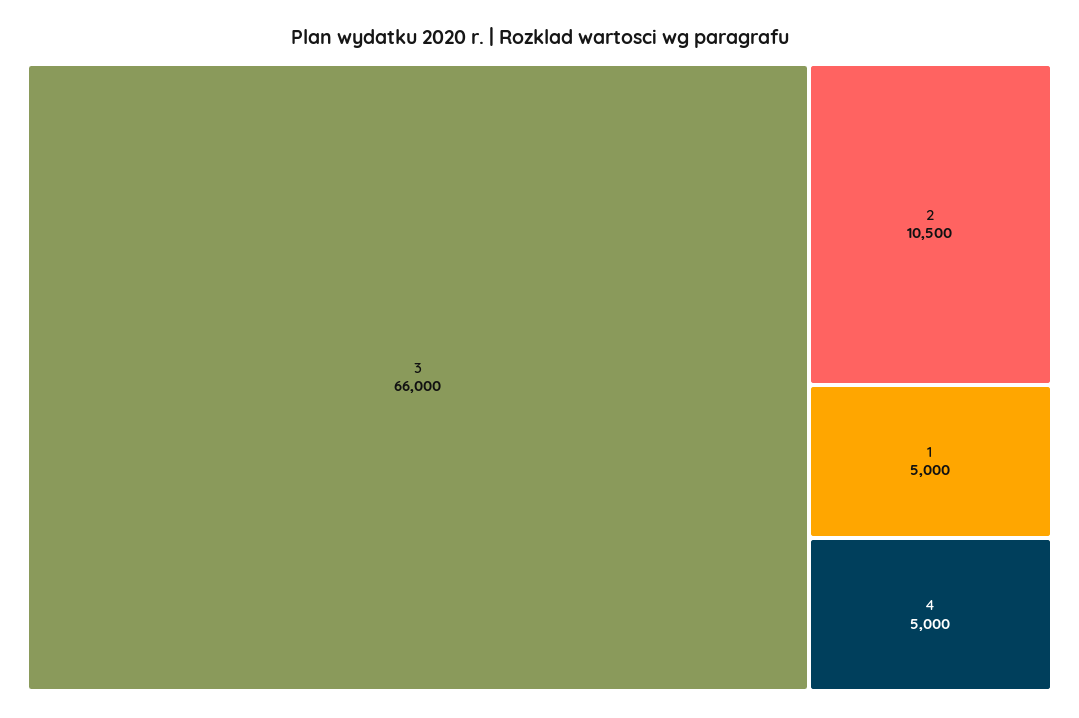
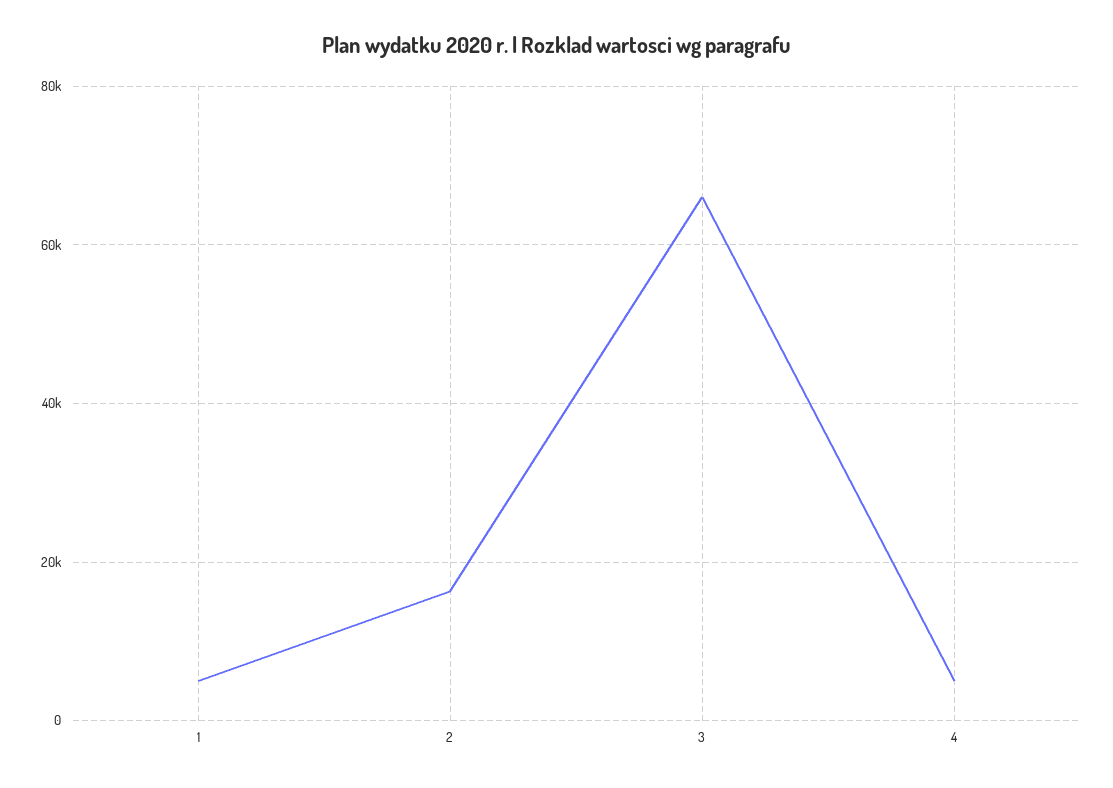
2: 10500 -> 16000

